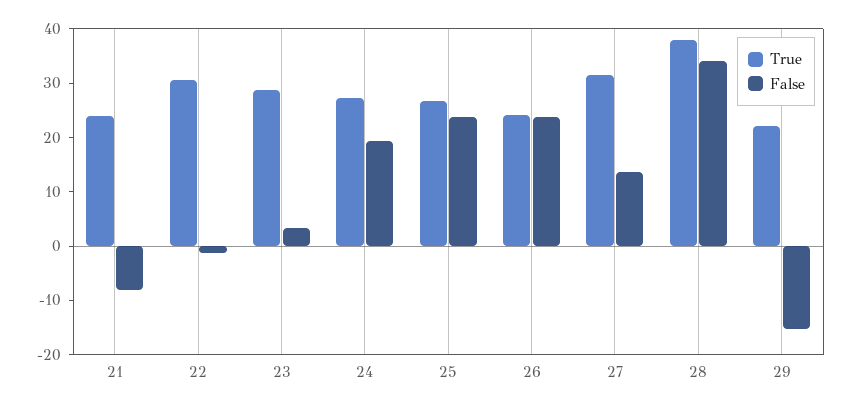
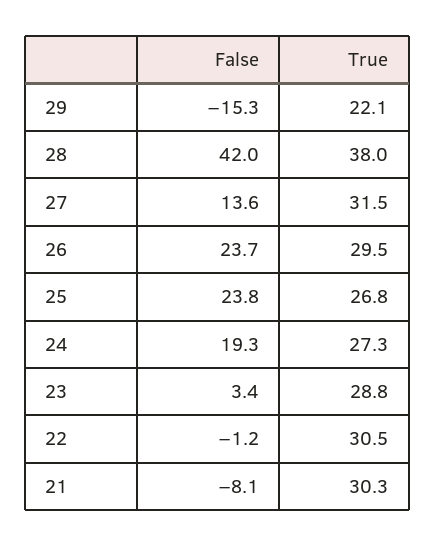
True, 21: 24 -> 30.3
True, 26: 24 -> 29.5
False, 28: 34 -> 42

